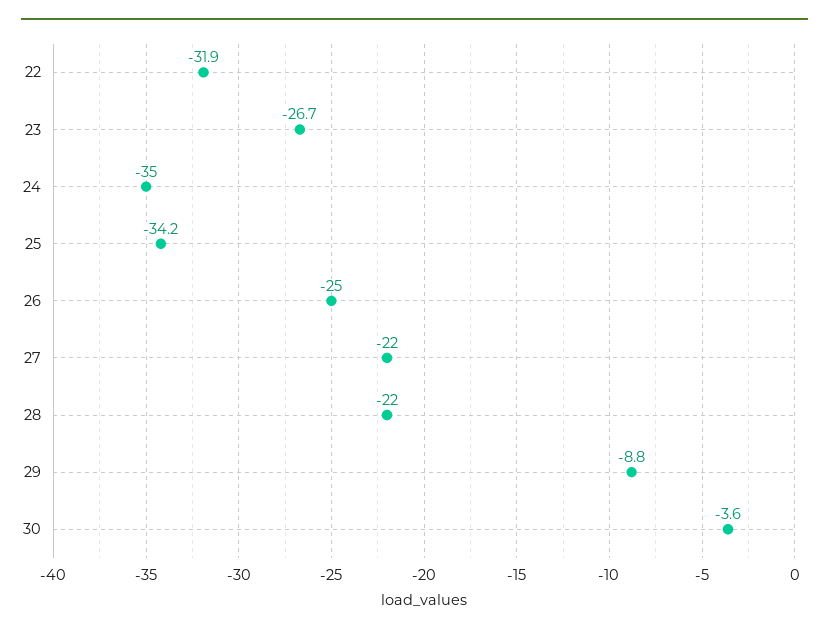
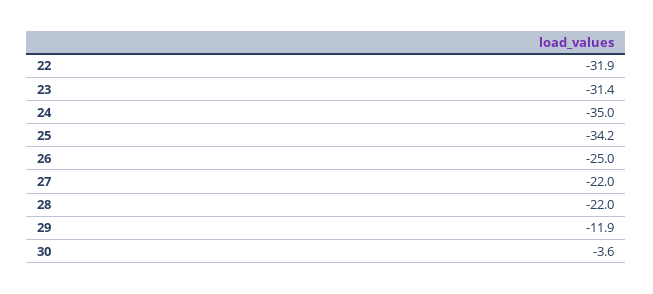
23: -26.7 -> -31.4
29: -8.8 -> -11.9

